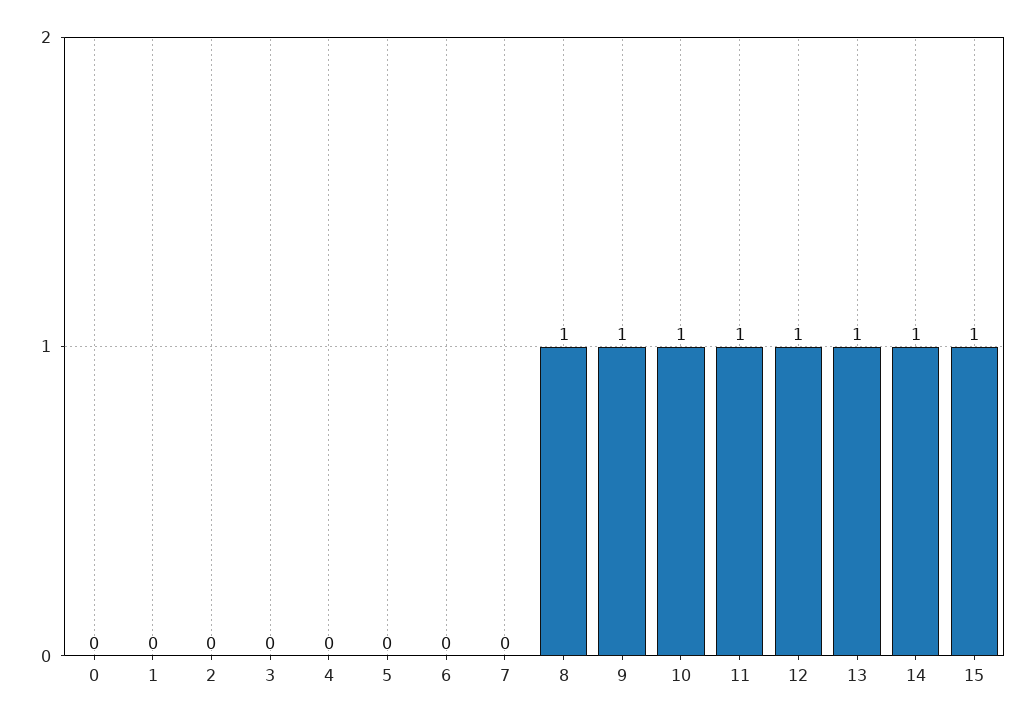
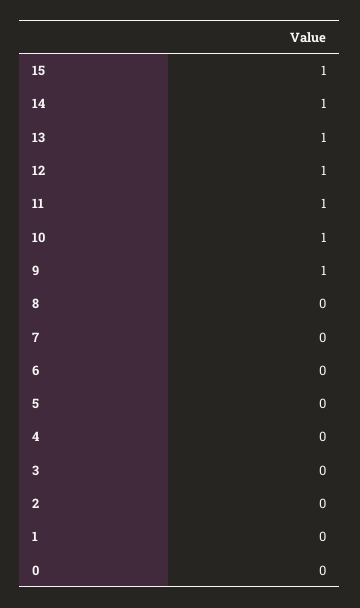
8: 1 -> 0

